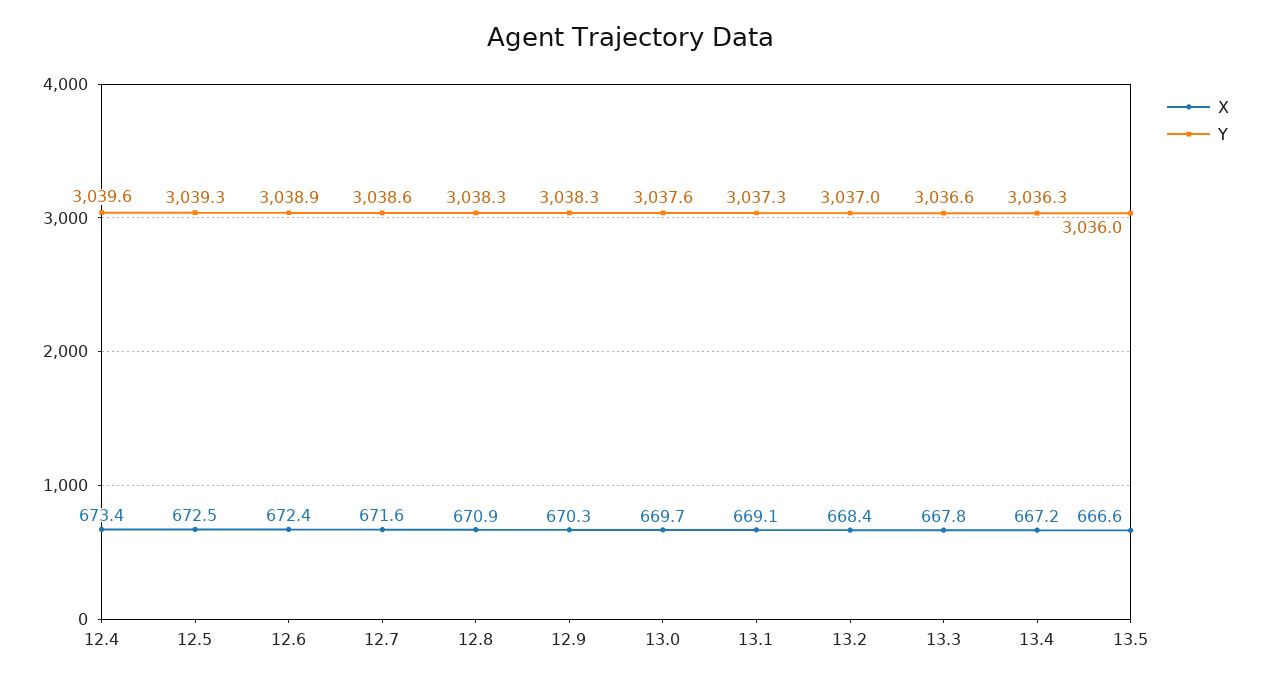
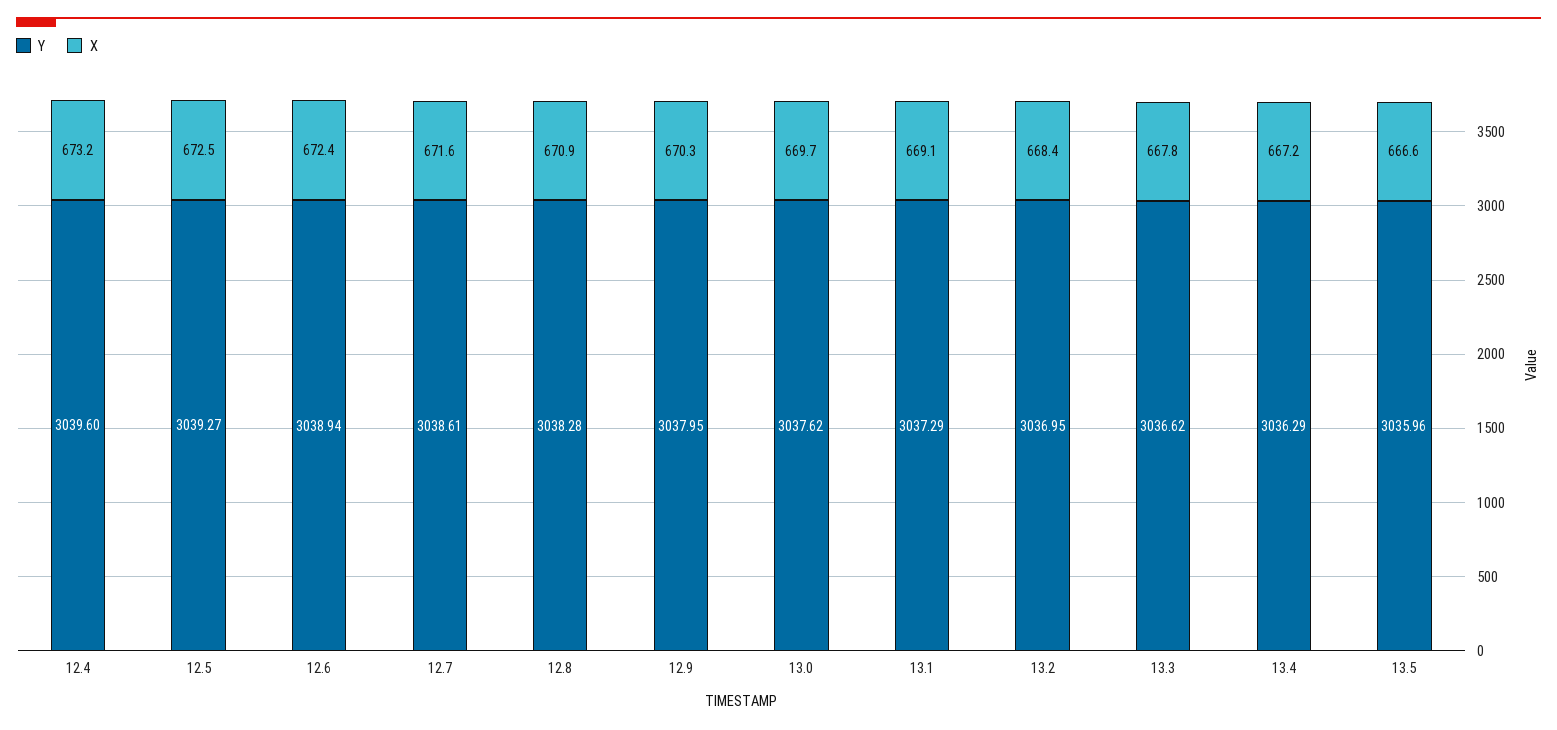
X, 12.4: 673.4 -> 673.2
Y, 12.9: 3038.3 -> 3037.95

